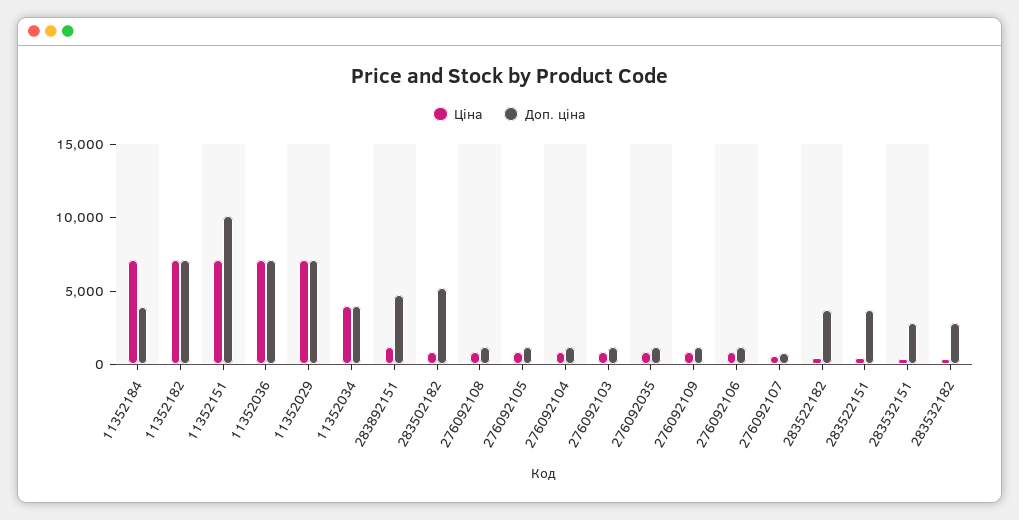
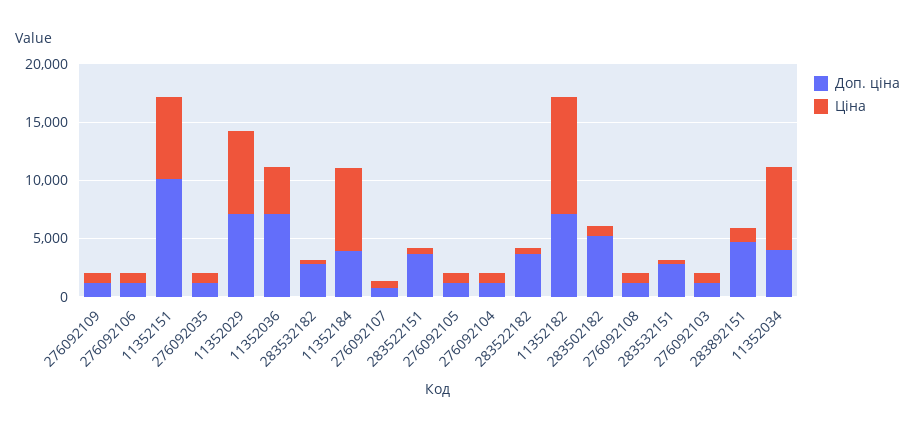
Ціна, 11352182: 7000 -> 10000
Ціна, 11352036: 7000 -> 4000
Ціна, 11352034: 4000 -> 7000

